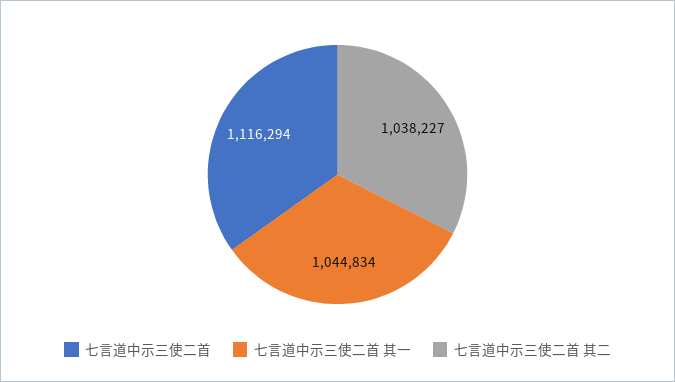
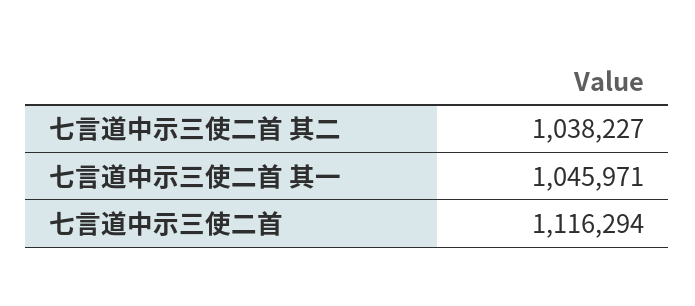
七言道中示三使二首 其一: 1044834 -> 1045971

